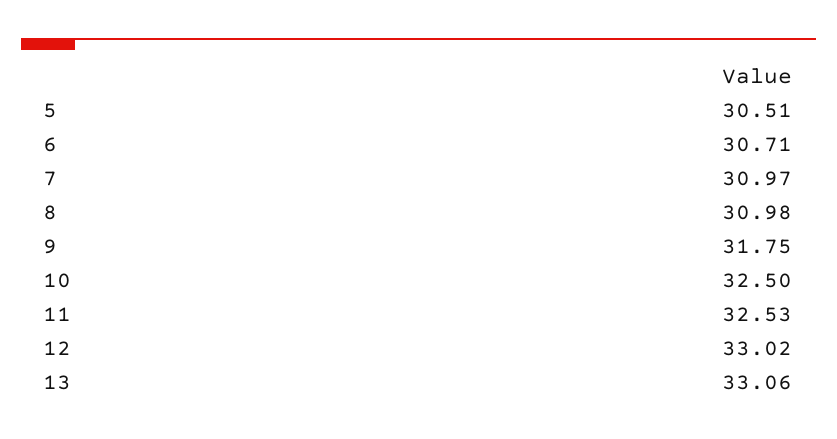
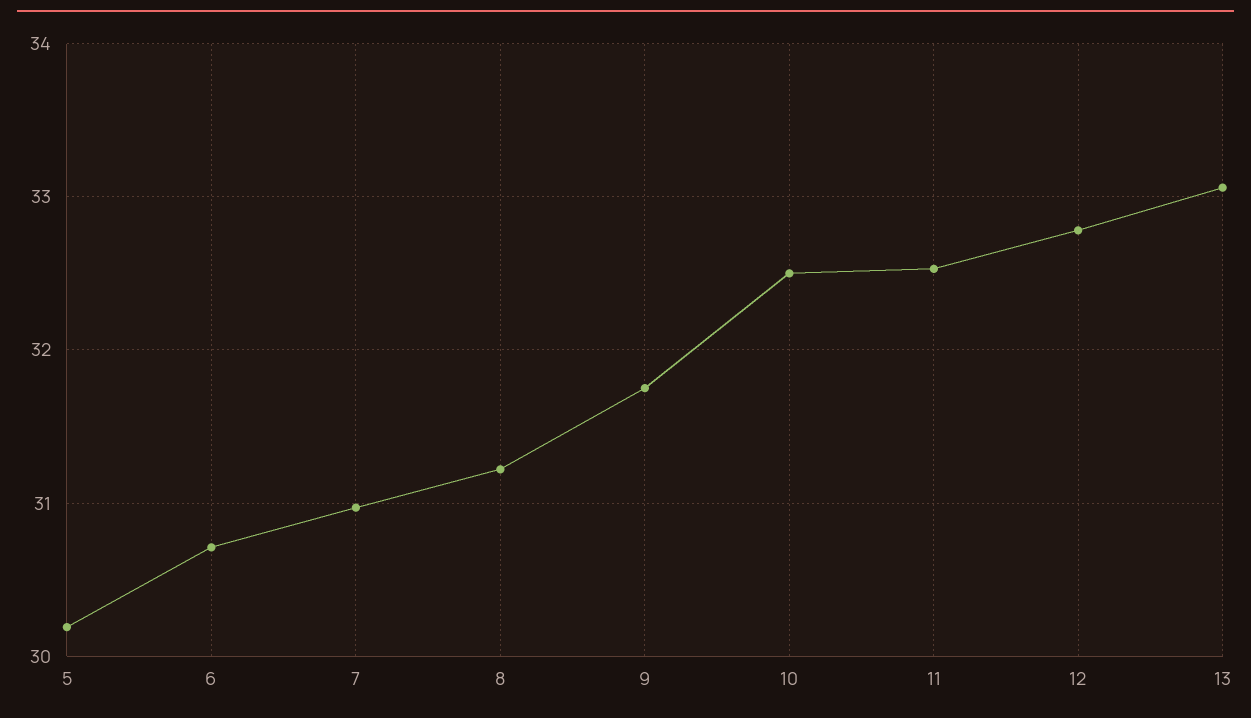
5: 30.51 -> 30.2
8: 30.98 -> 31.2
12: 33.02 -> 32.8

